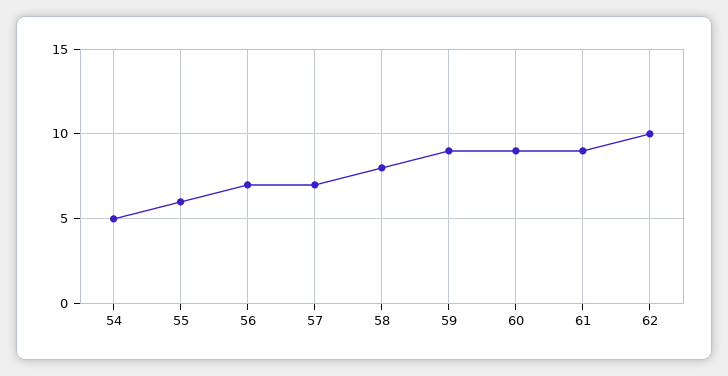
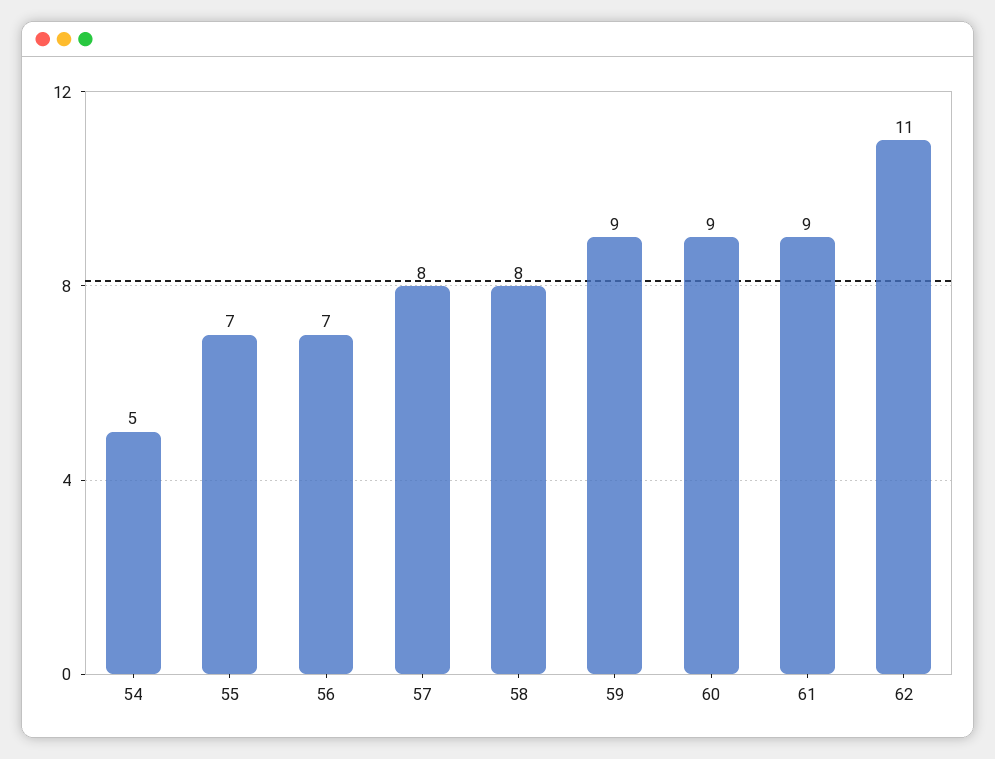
55: 6 -> 7
57: 7 -> 8
62: 10 -> 11

